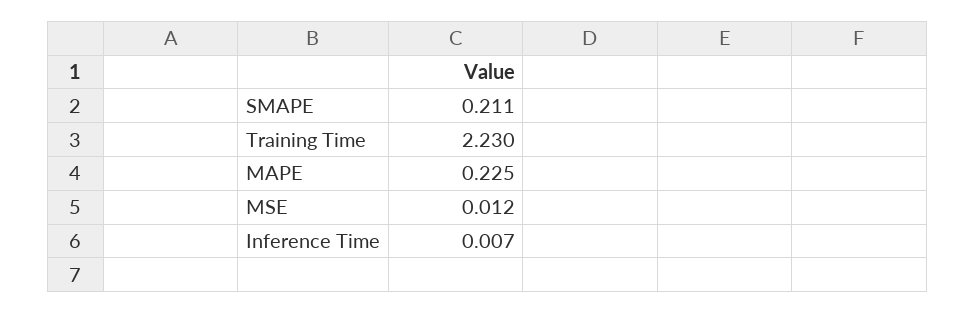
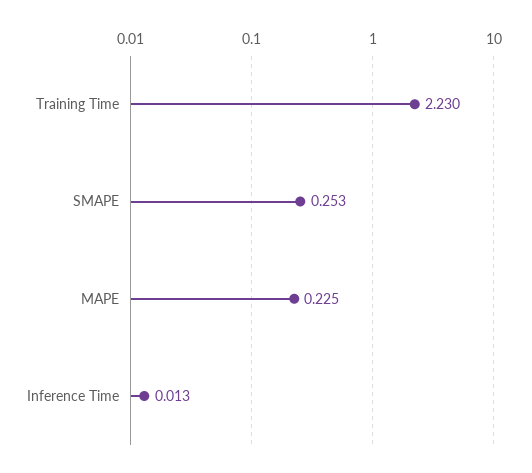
SMAPE: 0.211 -> 0.253
MSE: 0.012 -> none
Inference Time: 0.007 -> 0.013

